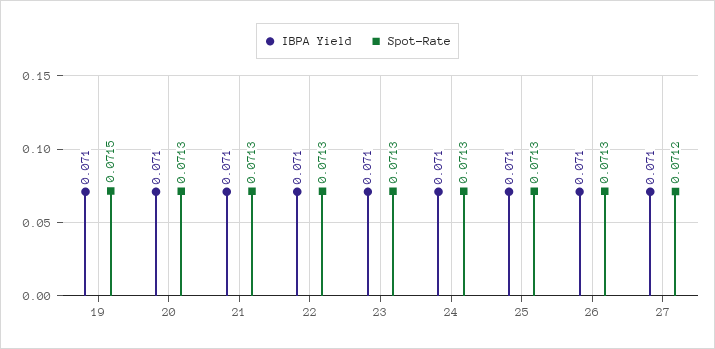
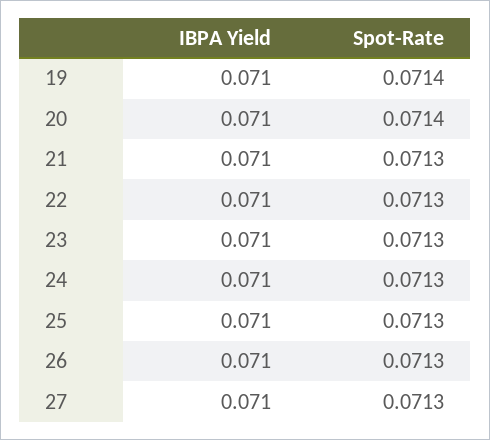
Spot-Rate, 19: 0.0715 -> 0.0714
Spot-Rate, 20: 0.0713 -> 0.0714
Spot-Rate, 27: 0.0712 -> 0.0713

